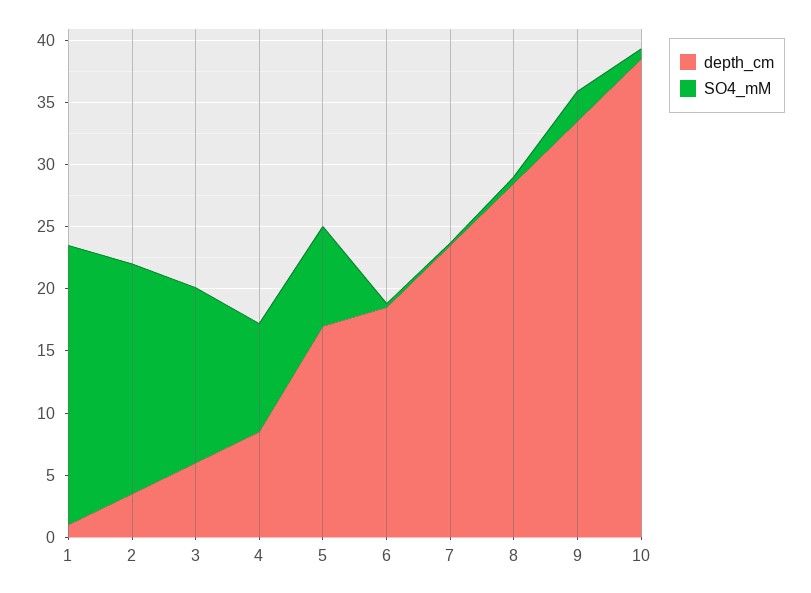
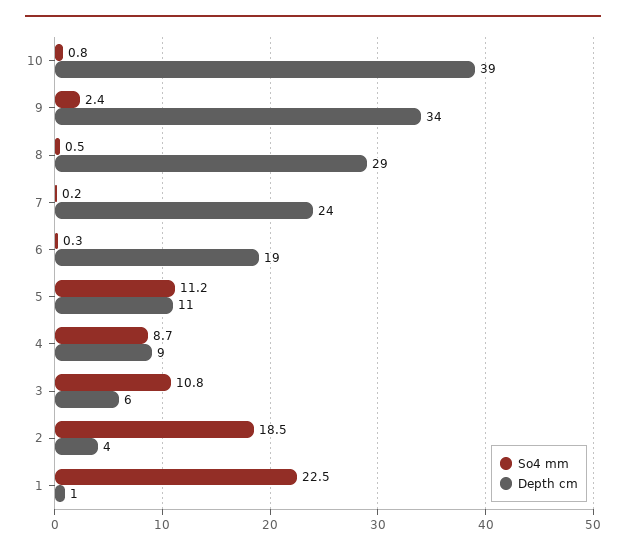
SO4_mM, 3: 14 -> 10.8
depth_cm, 5: 17 -> 11
SO4_mM, 5: 8 -> 11.2

